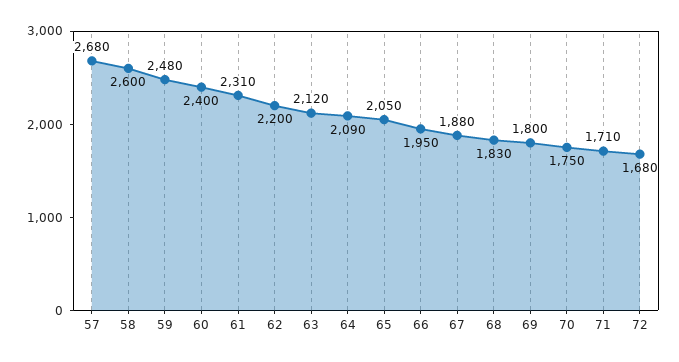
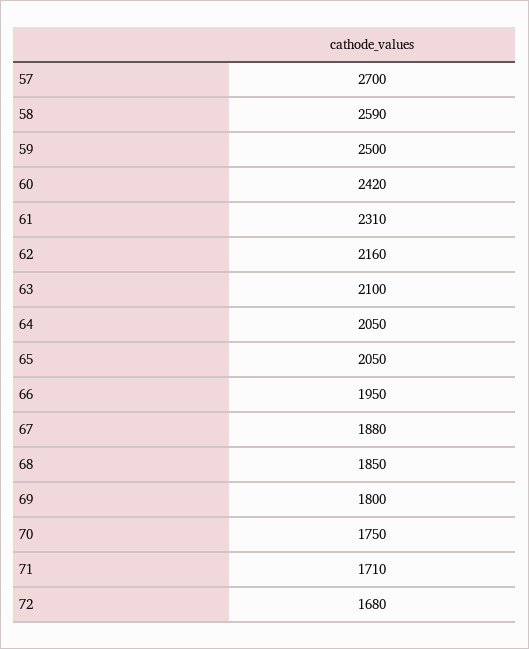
57: 2680 -> 2700
58: 2600 -> 2590
59: 2480 -> 2500
60: 2400 -> 2420
62: 2200 -> 2160
63: 2120 -> 2100
64: 2090 -> 2050
68: 1830 -> 1850

